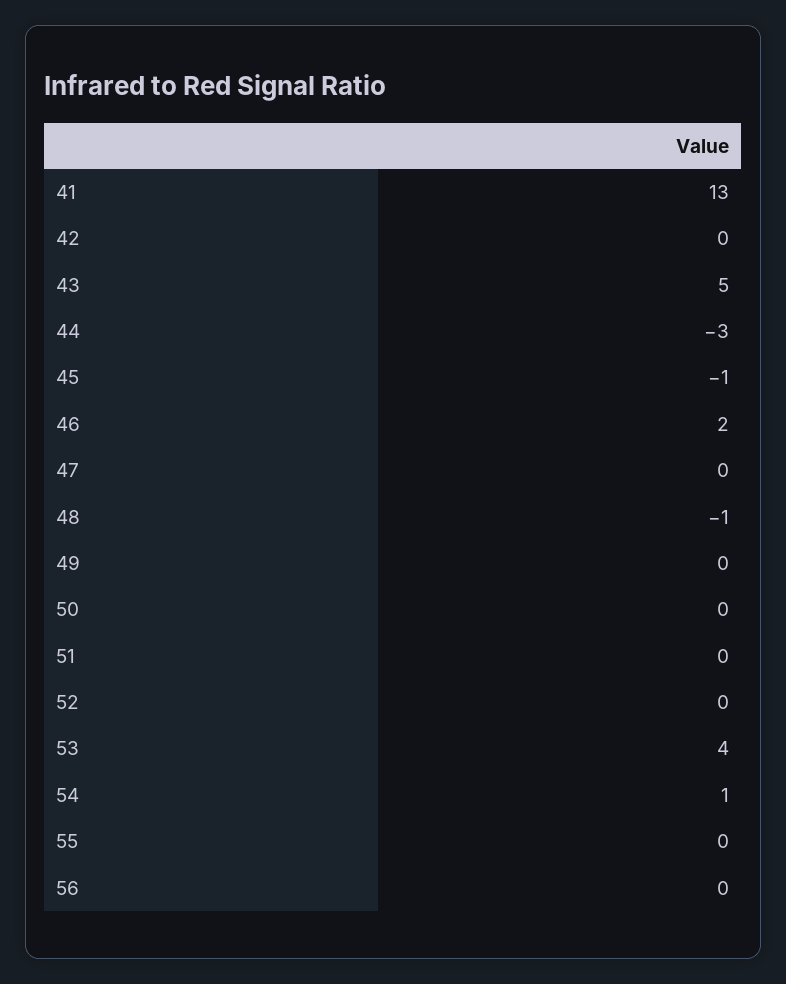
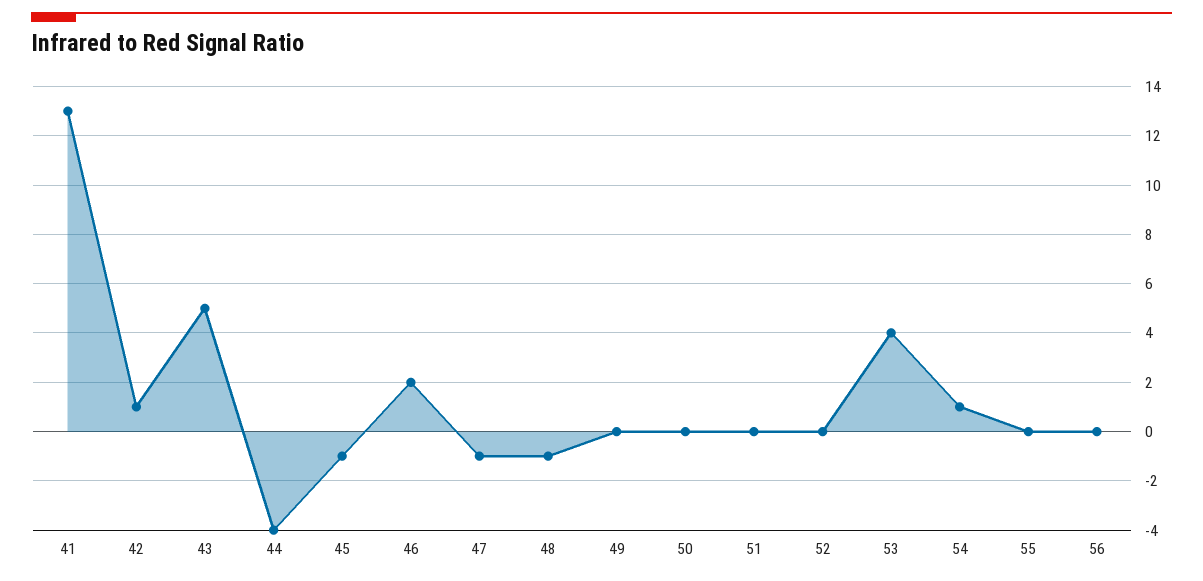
42: 0 -> 1
44: -3 -> -4
47: 0 -> -1

